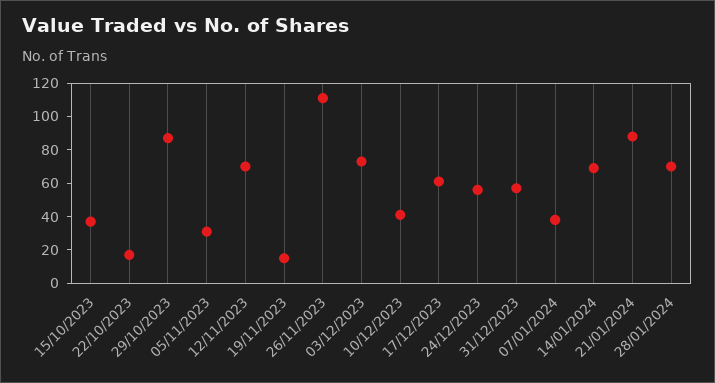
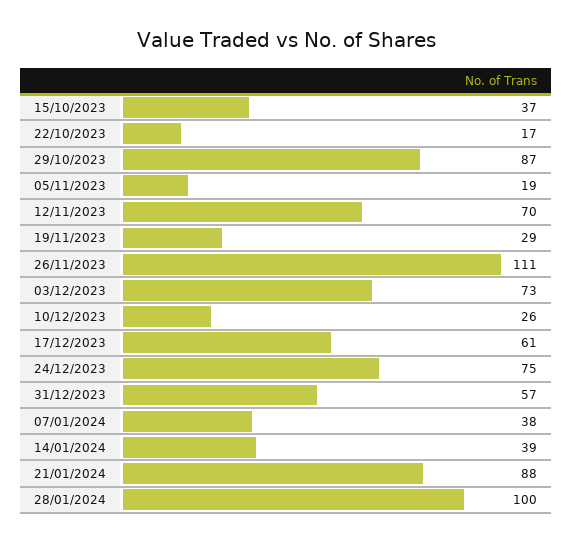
05/11/2023: 30 -> 19
19/11/2023: 15 -> 29
10/12/2023: 40 -> 26
24/12/2023: 55 -> 75
14/01/2024: 70 -> 39
28/01/2024: 70 -> 100

